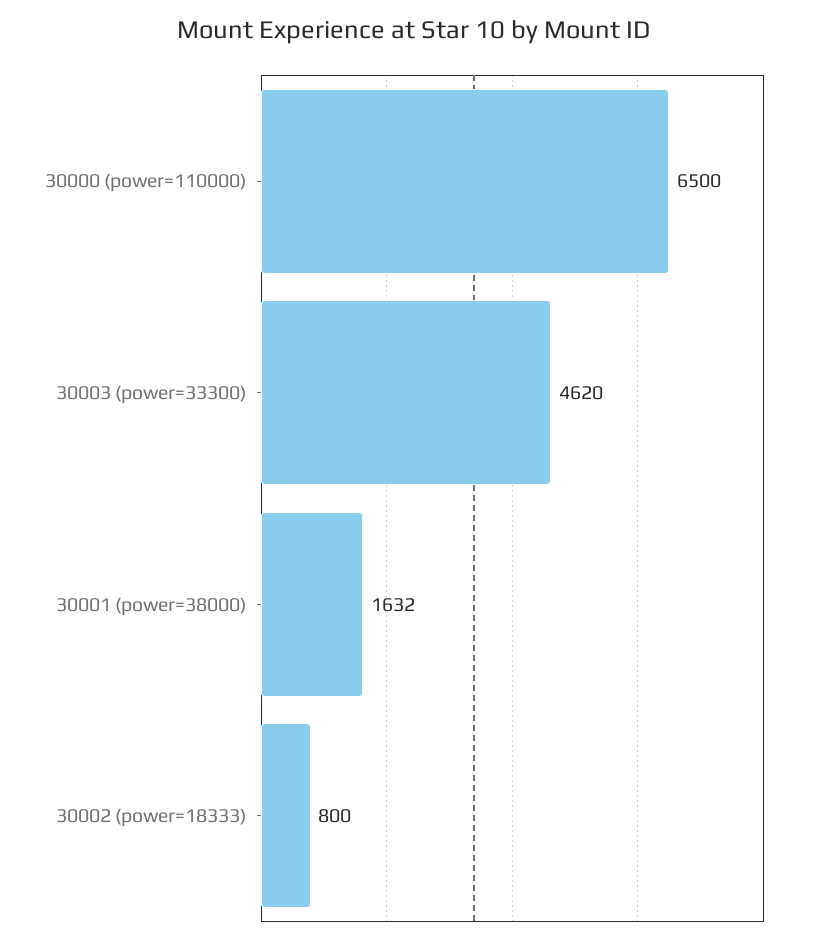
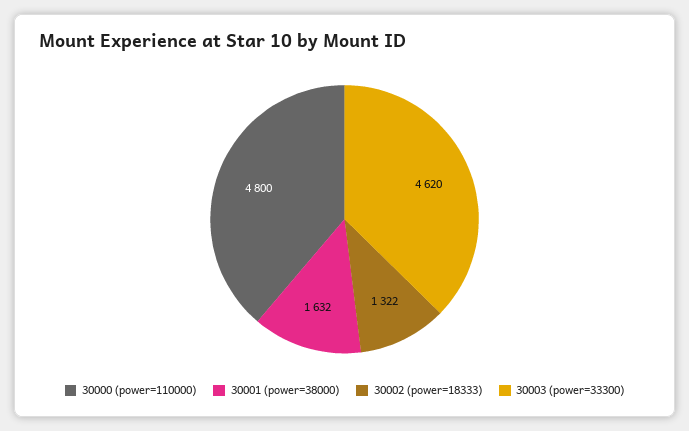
30000 (power=110000): 6500 -> 4800
30002 (power=18333): 800 -> 1322

